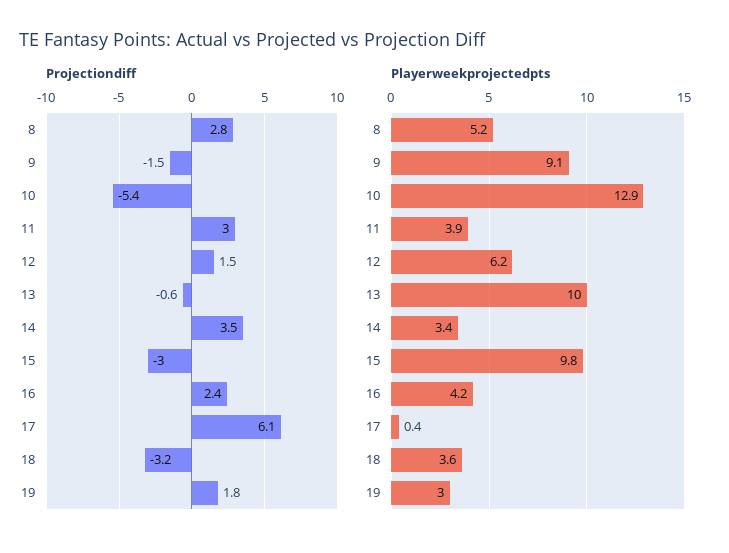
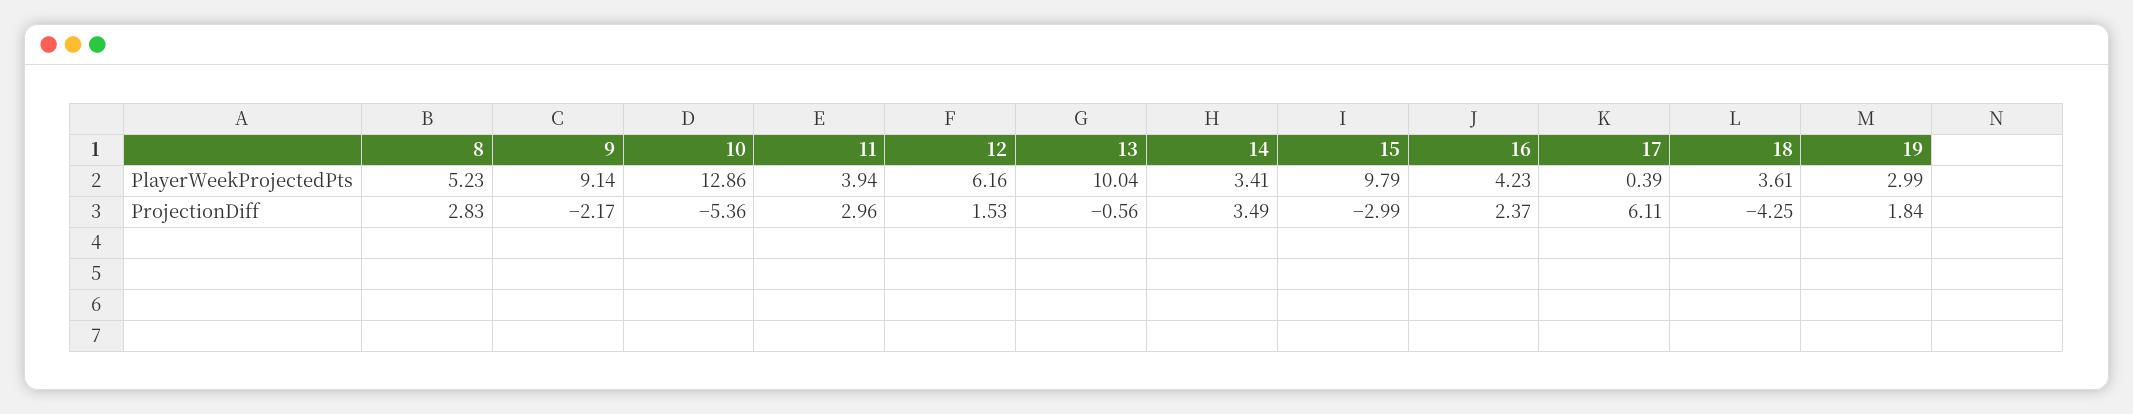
Projectiondiff, 9: -1.5 -> -2.17
Projectiondiff, 18: -3.2 -> -4.25

